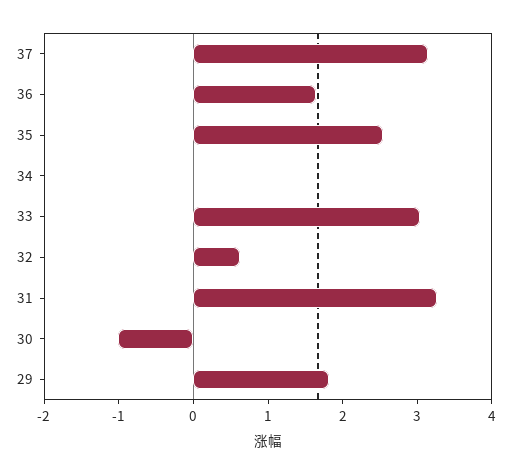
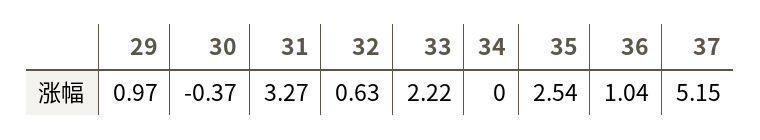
37: 3.2 -> 5.15
36: 1.6 -> 1.04
33: 3 -> 2.22
30: -1 -> -0.37
29: 1.8 -> 0.97

